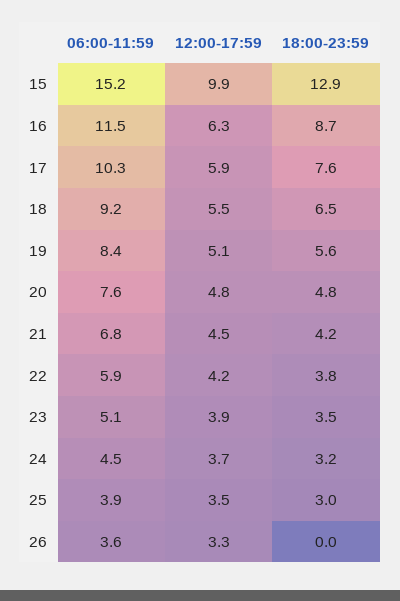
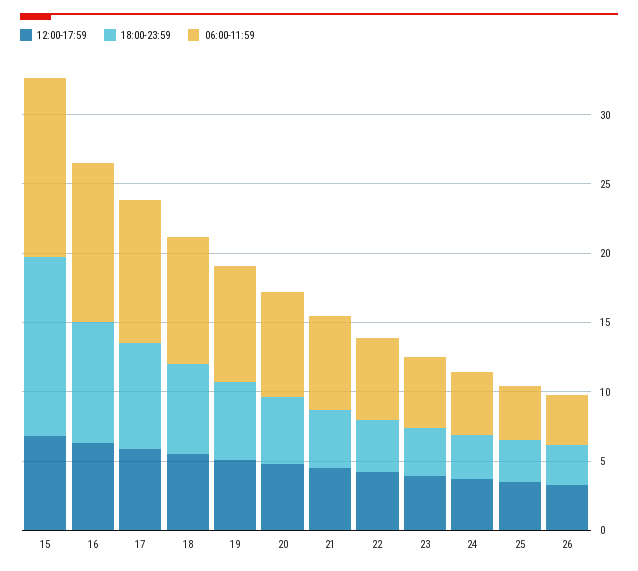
06:00-11:59, 15: 15.2 -> 13
12:00-17:59, 15: 9.9 -> 7
18:00-23:59, 26: 0 -> 3

